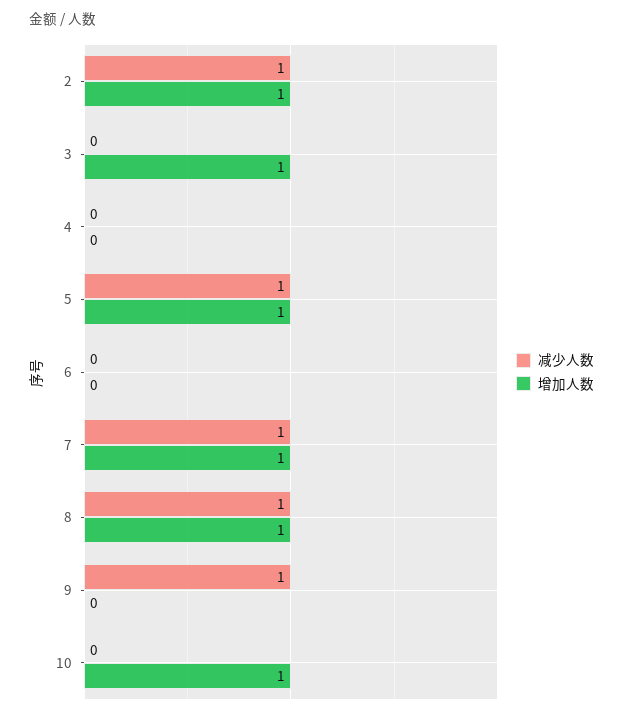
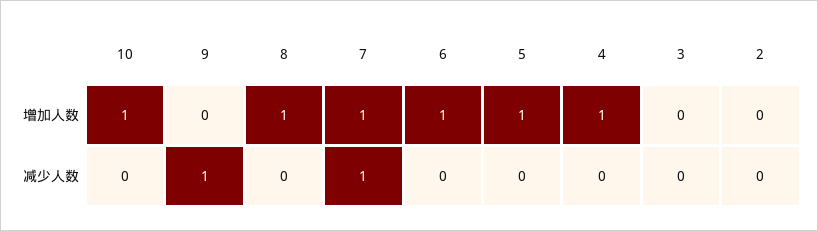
减少人数, 2: 1 -> 0
增加人数, 2: 1 -> 0
增加人数, 3: 1 -> 0
增加人数, 4: 0 -> 1
减少人数, 5: 1 -> 0
增加人数, 6: 0 -> 1
减少人数, 8: 1 -> 0

